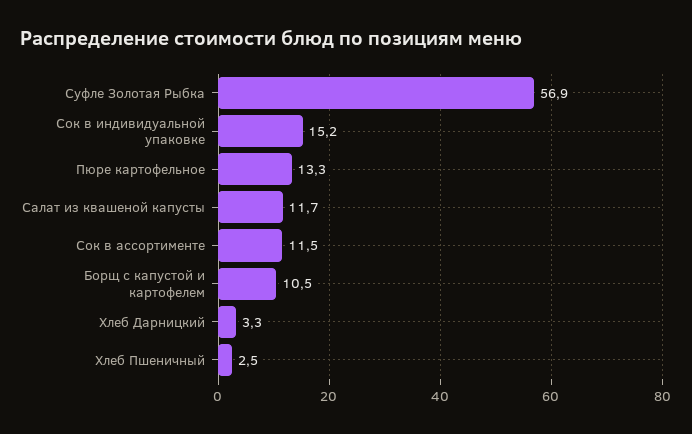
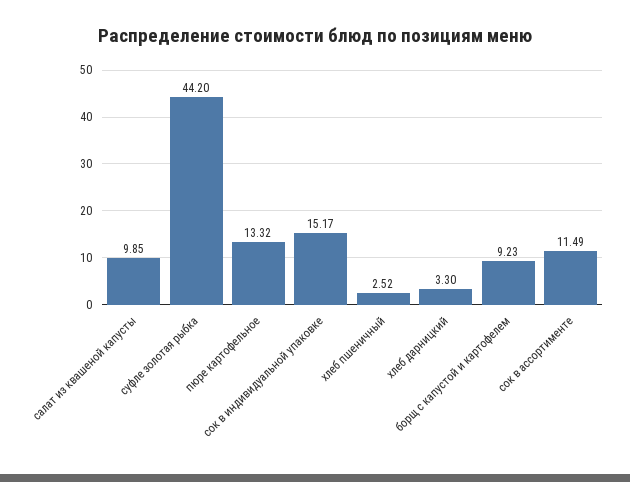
Суфле Золотая Рыбка: 56.9 -> 44.2
Салат из квашеной капусты: 11.7 -> 9.85
Борщ с капустой и картофелем: 10.5 -> 9.23

